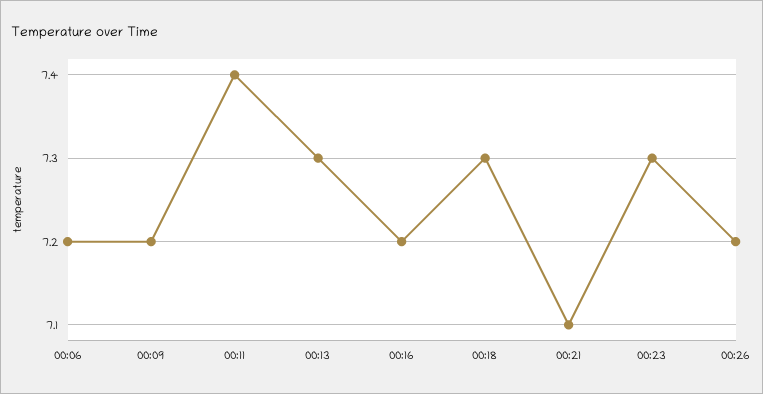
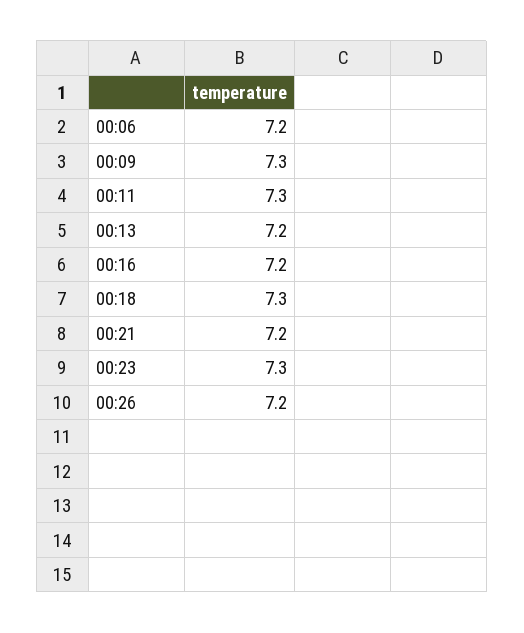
00:09: 7.2 -> 7.3
00:11: 7.4 -> 7.3
00:13: 7.3 -> 7.2
00:21: 7.1 -> 7.2

